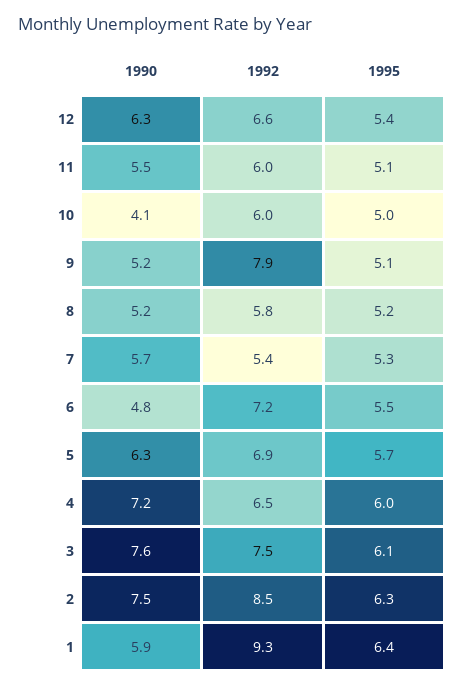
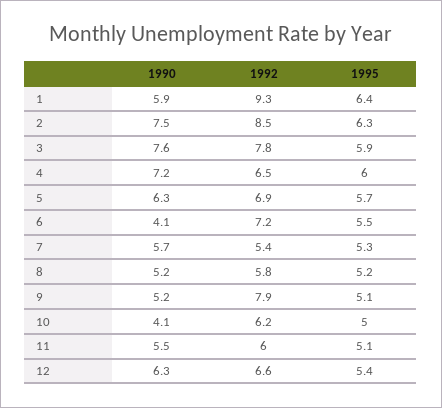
1992, 10: 6 -> 6.2
1990, 6: 4.8 -> 4.1
1992, 3: 7.5 -> 7.8
1995, 3: 6.1 -> 5.9

